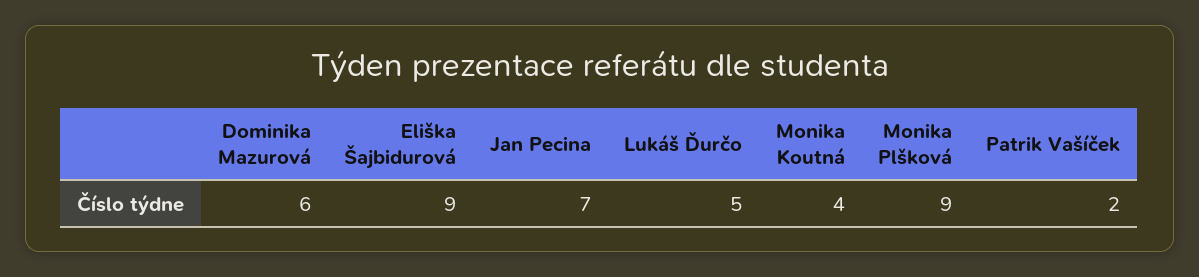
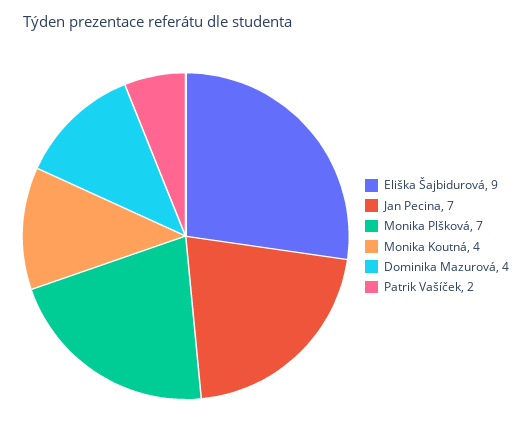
Dominika Mazurová: 6 -> 4
Lukáš Ďurčo: 5 -> none
Monika Plšková: 9 -> 7

